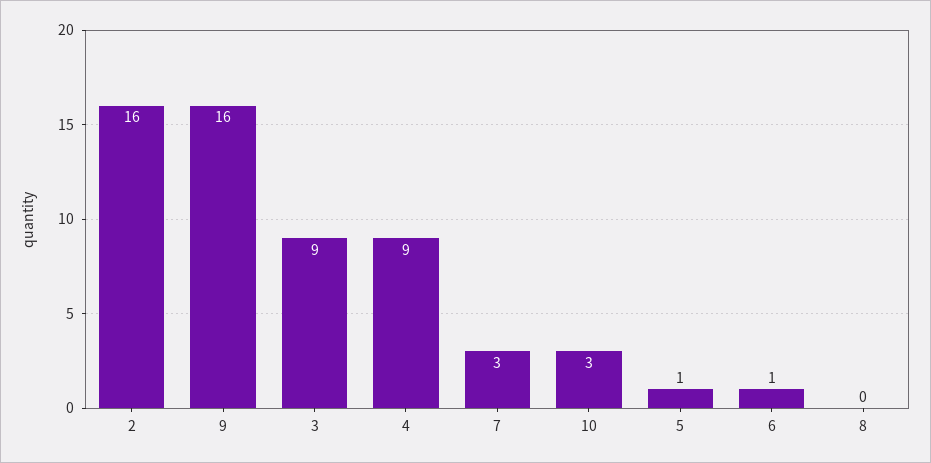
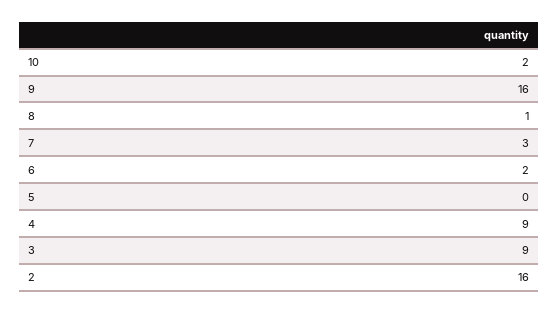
10: 3 -> 2
5: 1 -> 0
6: 1 -> 2
8: 0 -> 1

